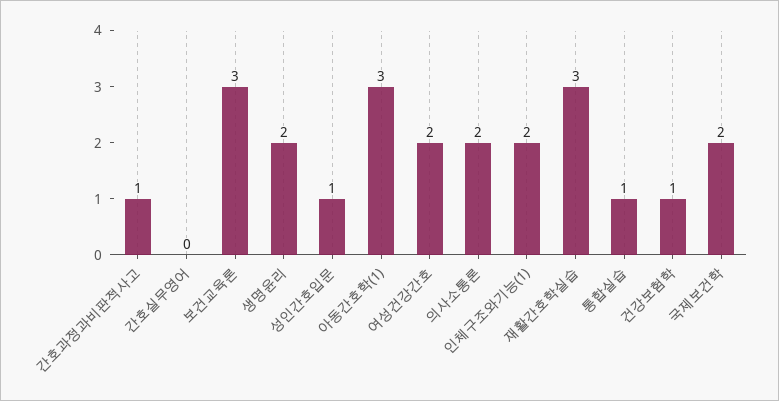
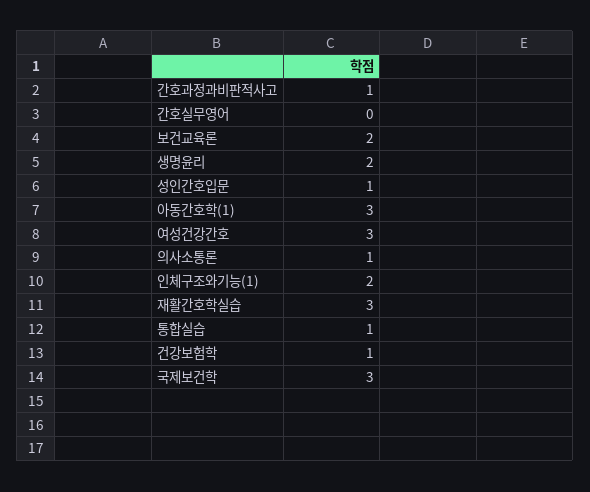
보건교육론: 3 -> 2
여성건강간호: 2 -> 3
의사소통론: 2 -> 1
국제보건학: 2 -> 3

